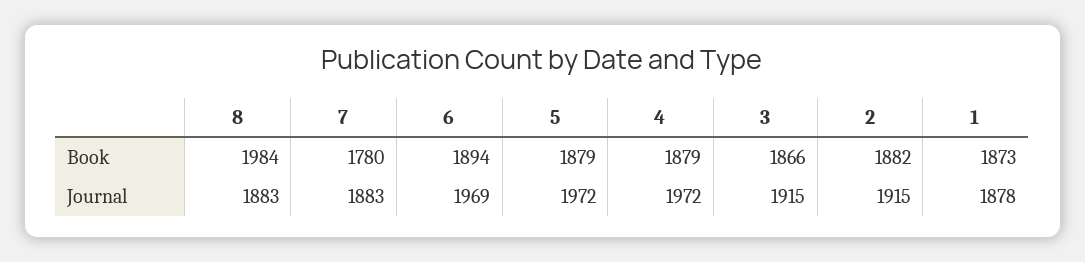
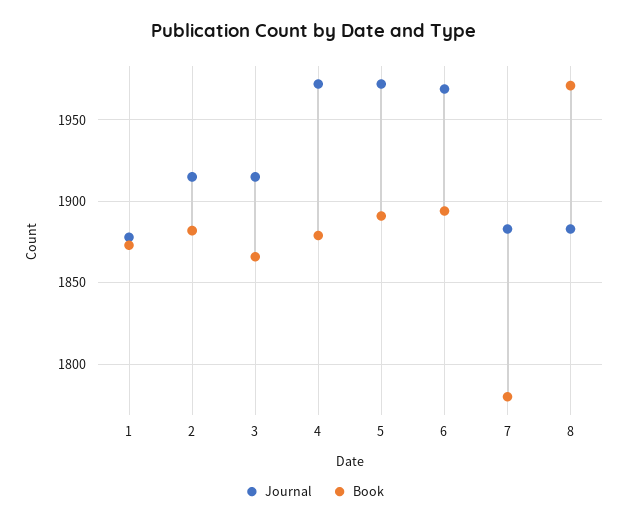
Book, 8: 1984 -> 1970
Book, 5: 1879 -> 1890

